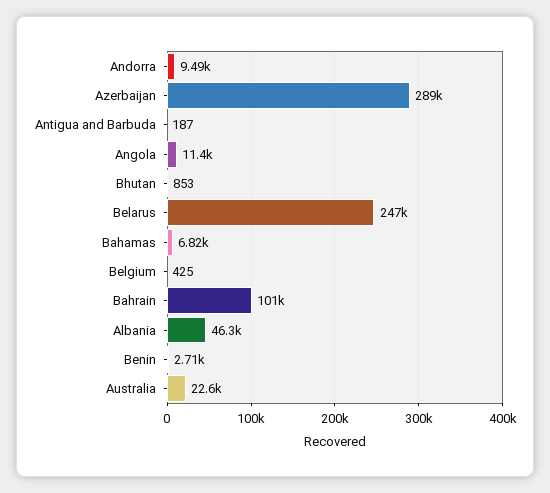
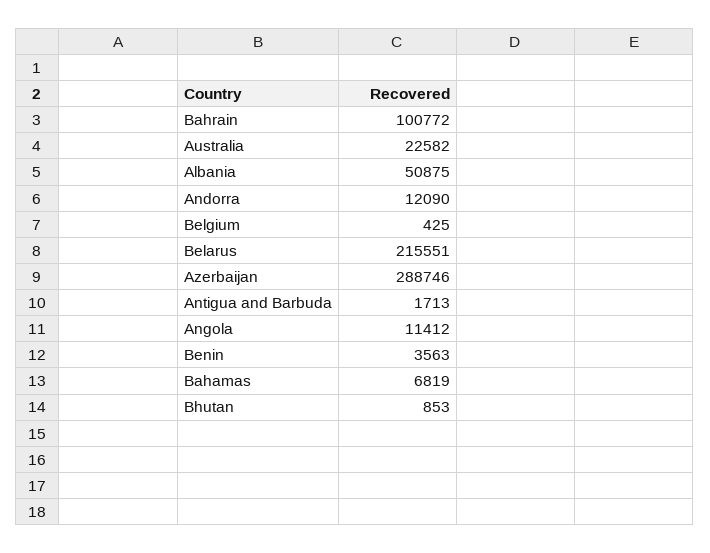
Andorra: 9490 -> 12090
Antigua and Barbuda: 187 -> 1713
Belarus: 247000 -> 215551
Albania: 46300 -> 50875
Benin: 2710 -> 3563

